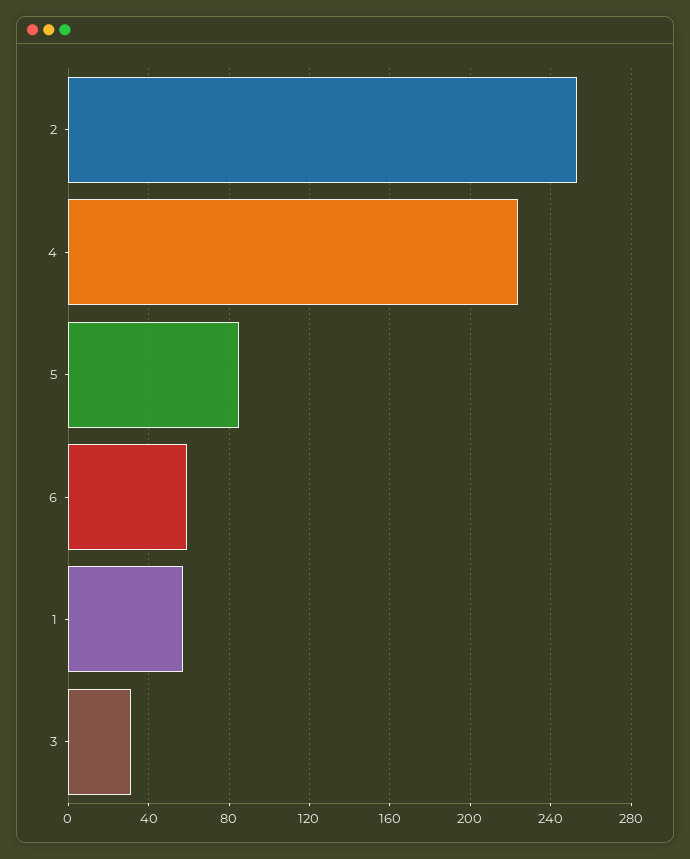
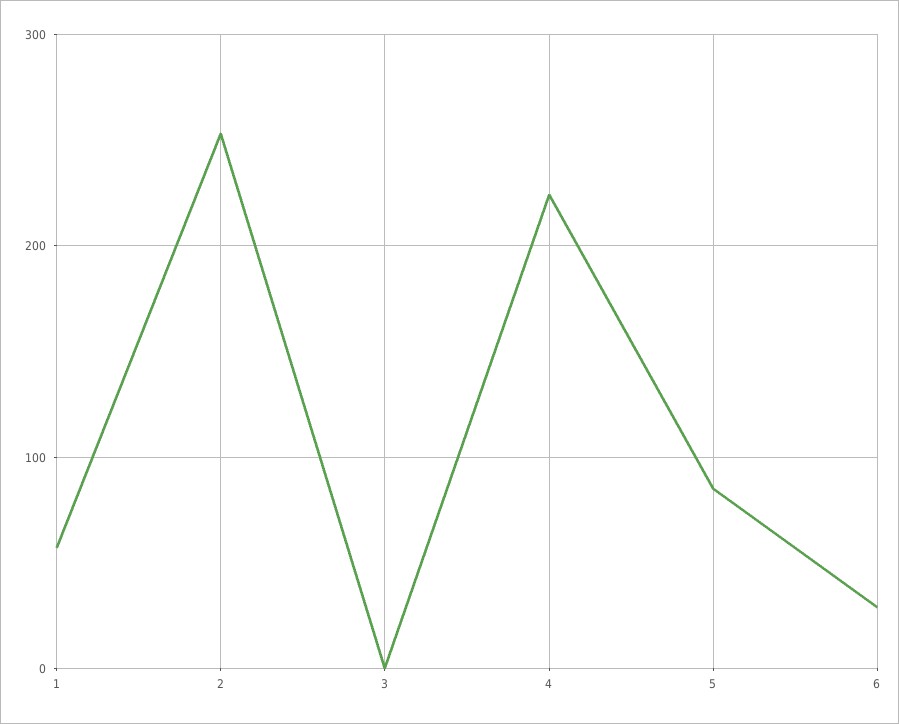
6: 60 -> 30
3: 30 -> 0

